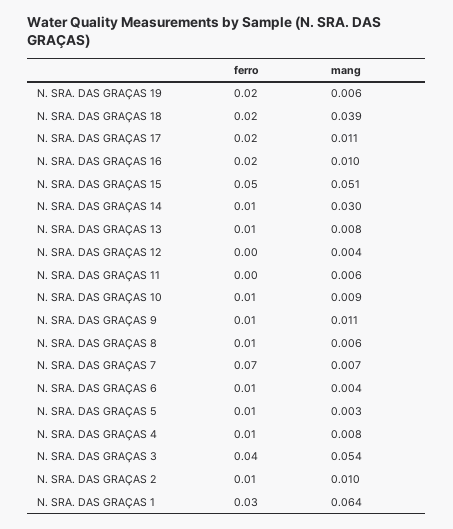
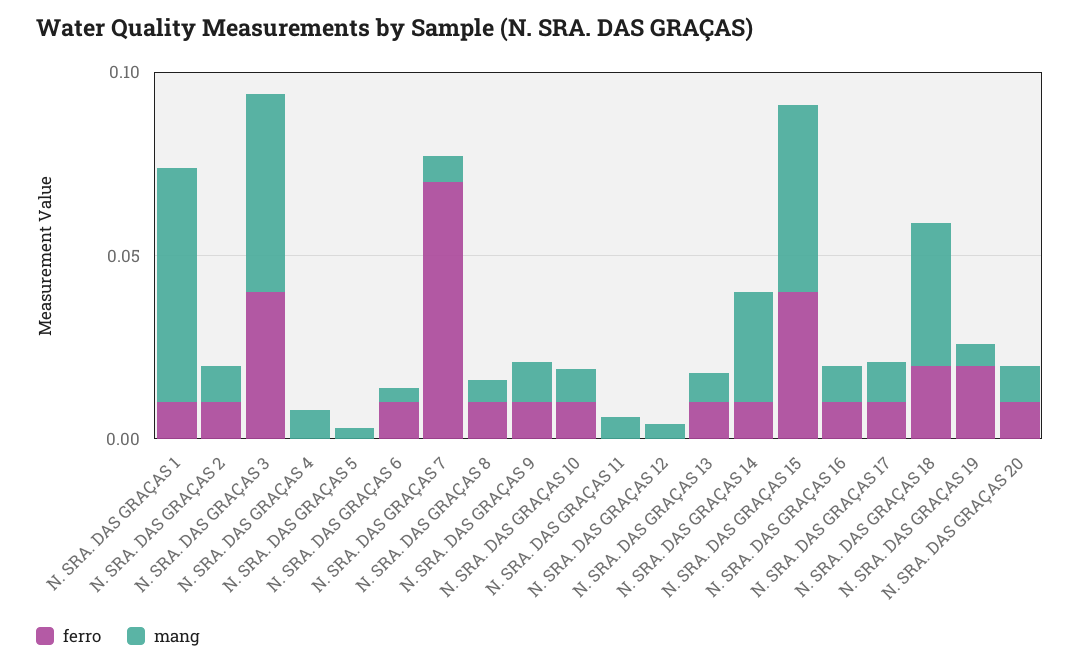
ferro, N. SRA. DAS GRAÇAS 17: 0.02 -> 0.01
ferro, N. SRA. DAS GRAÇAS 16: 0.02 -> 0.01
ferro, N. SRA. DAS GRAÇAS 15: 0.05 -> 0.04
ferro, N. SRA. DAS GRAÇAS 5: 0.01 -> 0
ferro, N. SRA. DAS GRAÇAS 4: 0.01 -> 0
ferro, N. SRA. DAS GRAÇAS 1: 0.03 -> 0.01
ferro, N. SRA. DAS GRAÇAS 20: none -> 0.01
mang, N. SRA. DAS GRAÇAS 20: none -> 0.01

